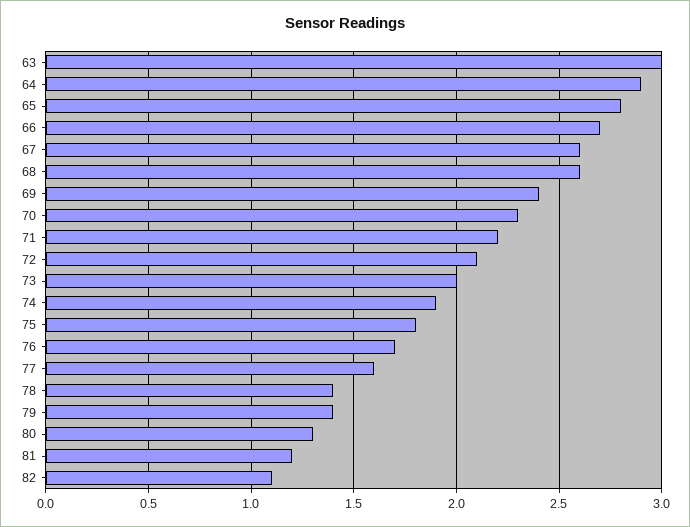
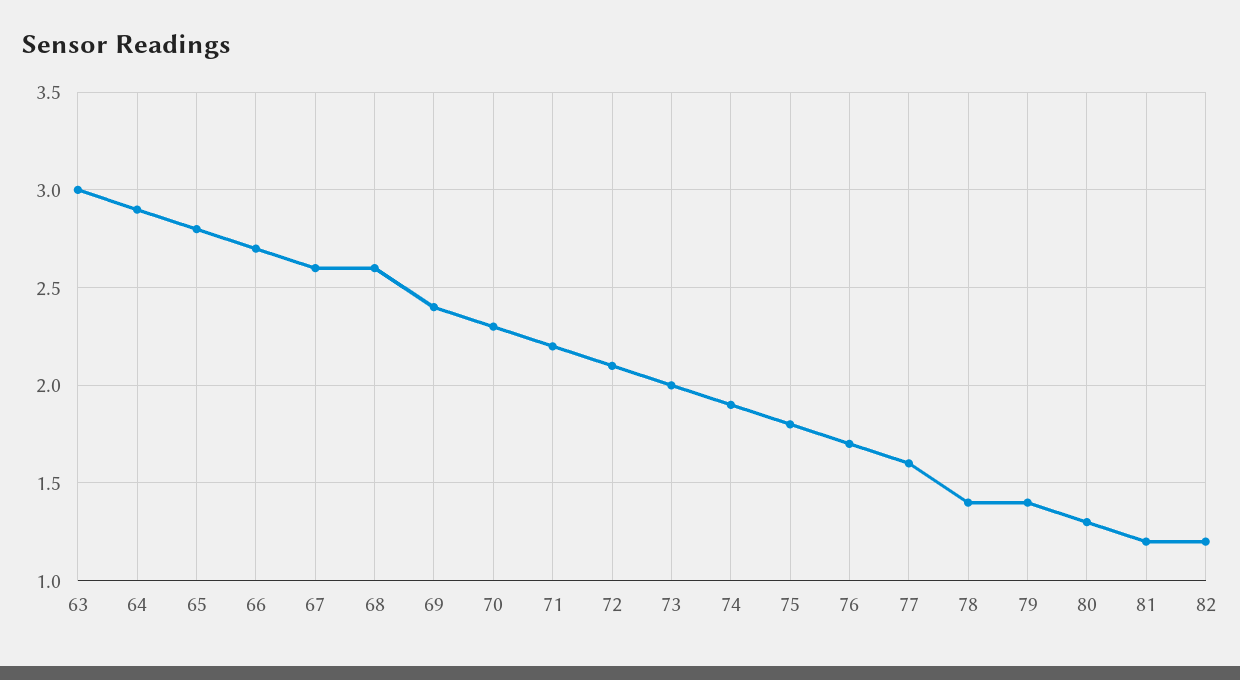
82: 1.1 -> 1.2

